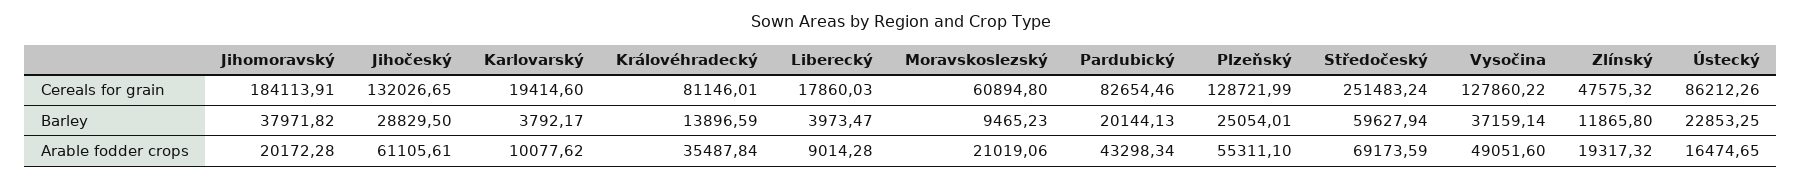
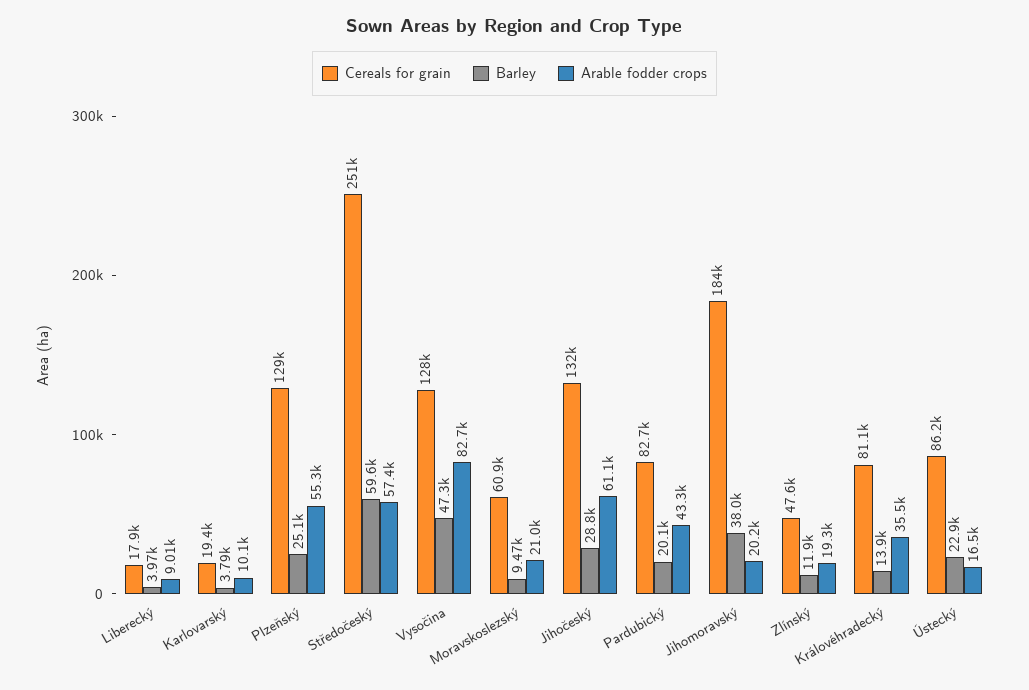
Barley, Vysočina: 37159.14 -> 47300
Arable fodder crops, Středočeský: 69173.59 -> 57400
Arable fodder crops, Vysočina: 49051.6 -> 82700

